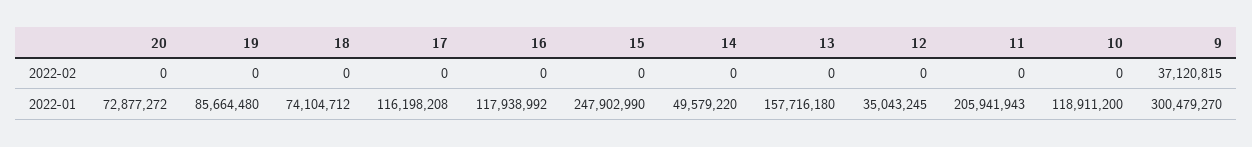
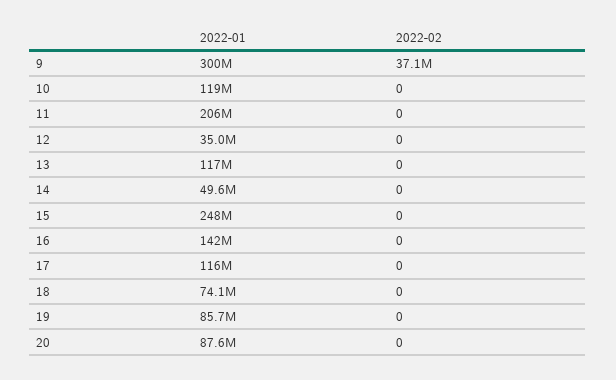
20, 2022-01: 72877272 -> 87600000
16, 2022-01: 117938992 -> 142000000
13, 2022-01: 157716180 -> 117000000

